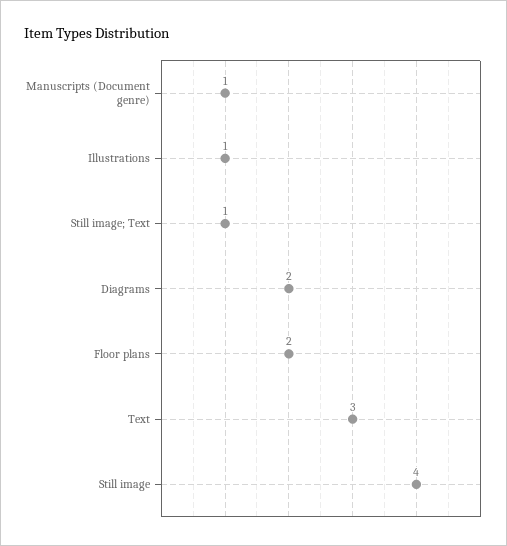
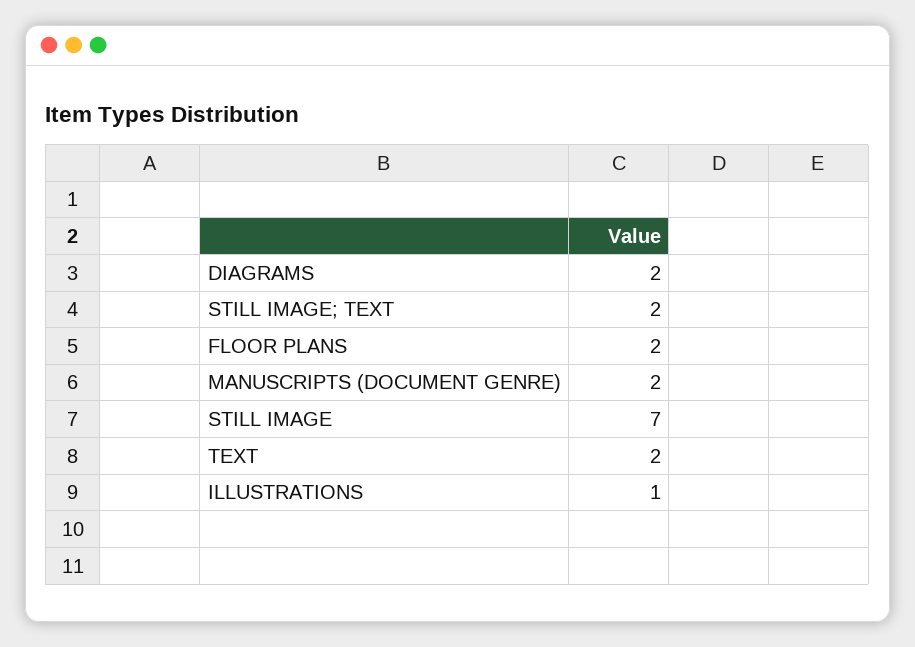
Manuscripts (Document genre): 1 -> 2
Still image; Text: 1 -> 2
Text: 3 -> 2
Still image: 4 -> 7

